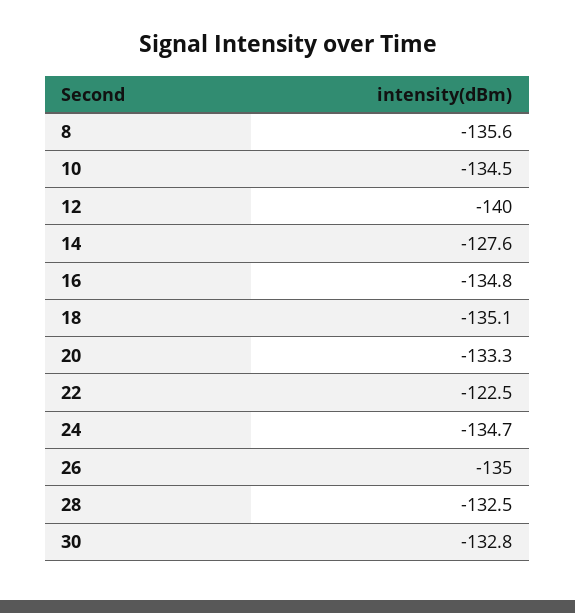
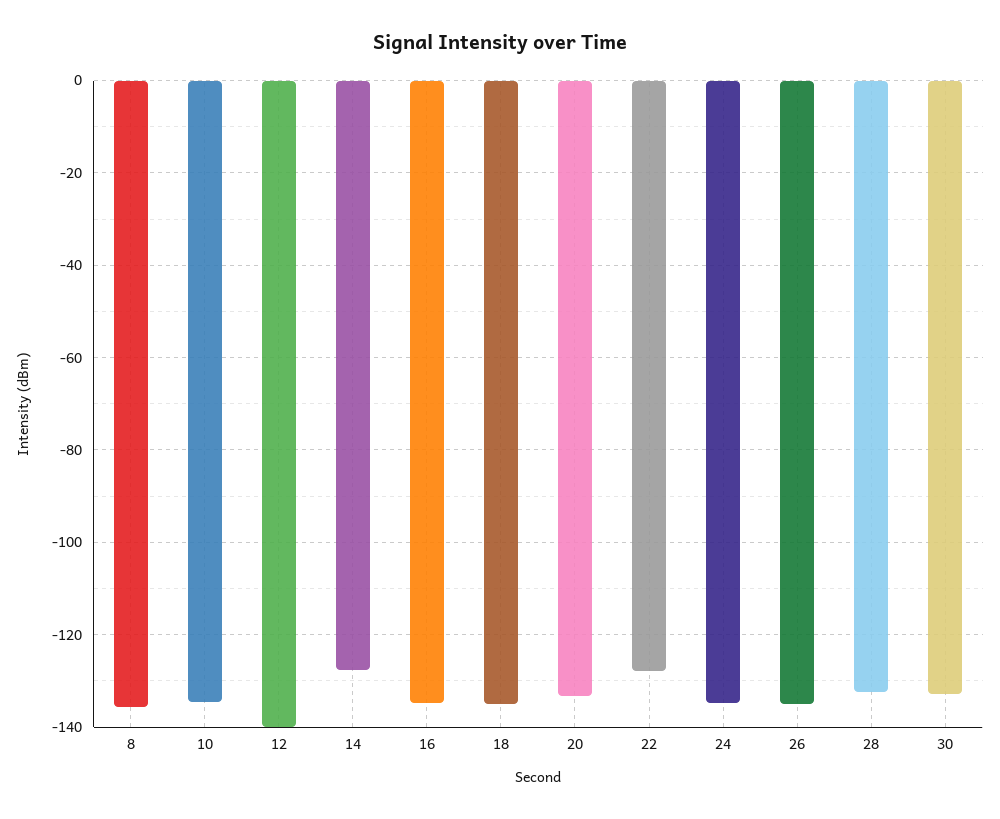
22: -122.5 -> -128

